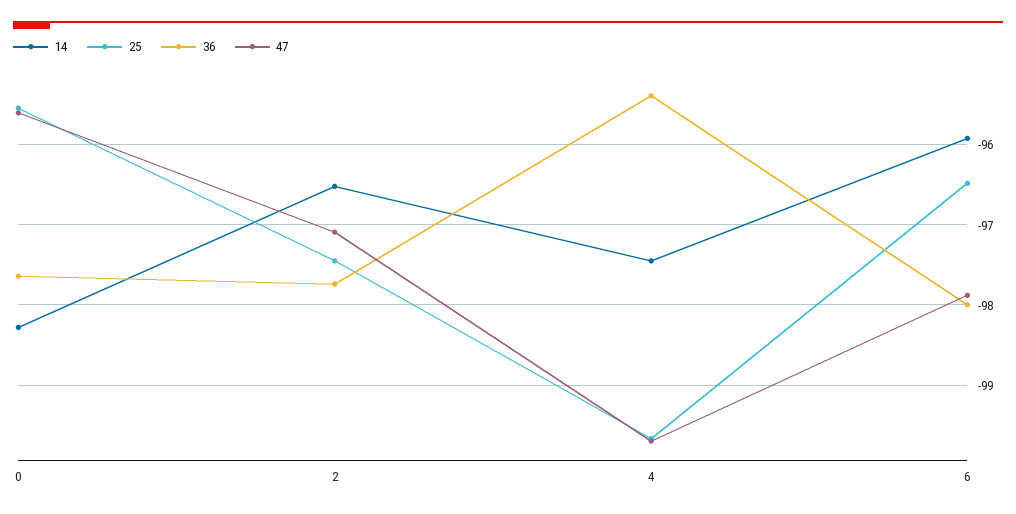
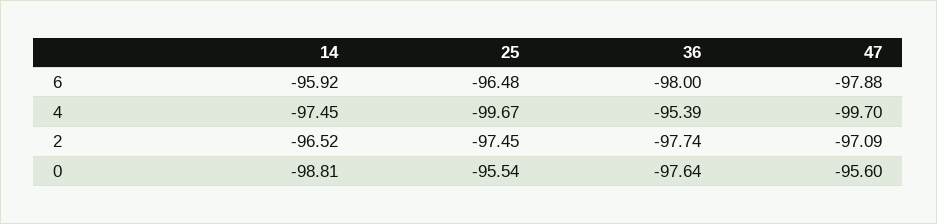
14, 0: -98.3 -> -98.81

